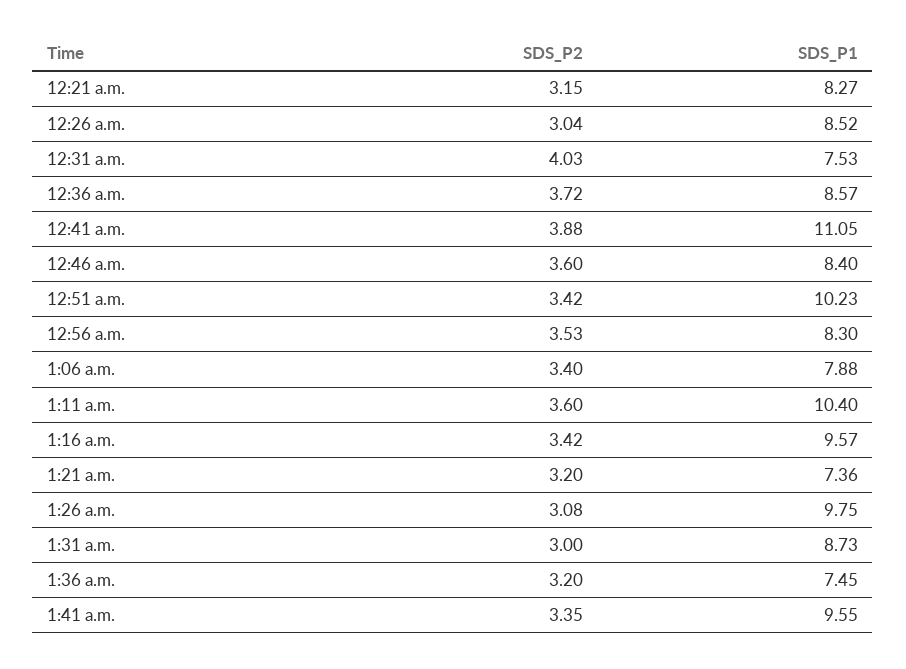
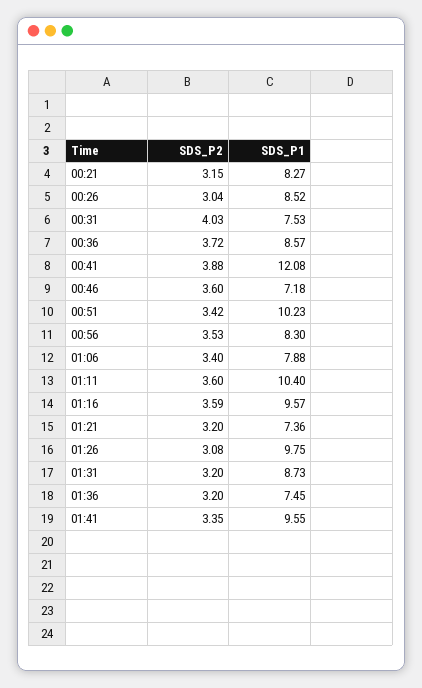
SDS_P1, 12:41 a.m.: 11.05 -> 12.08
SDS_P1, 12:46 a.m.: 8.4 -> 7.18
SDS_P2, 1:16 a.m.: 3.42 -> 3.59
SDS_P2, 1:31 a.m.: 3 -> 3.2

